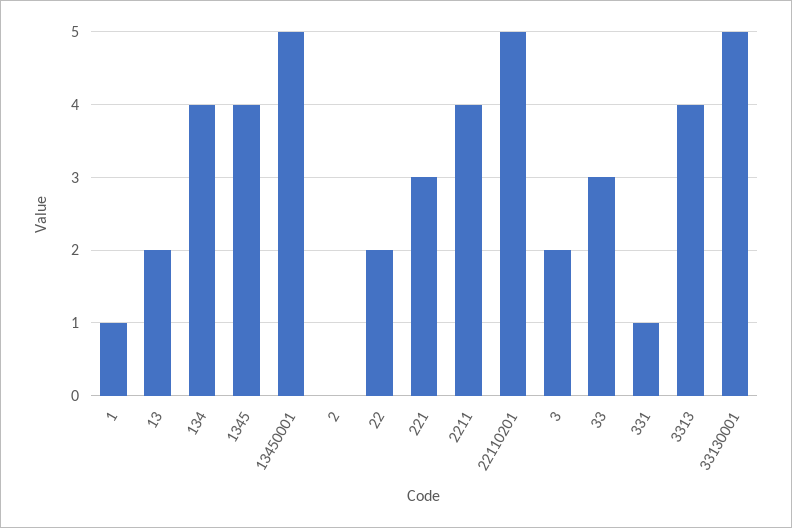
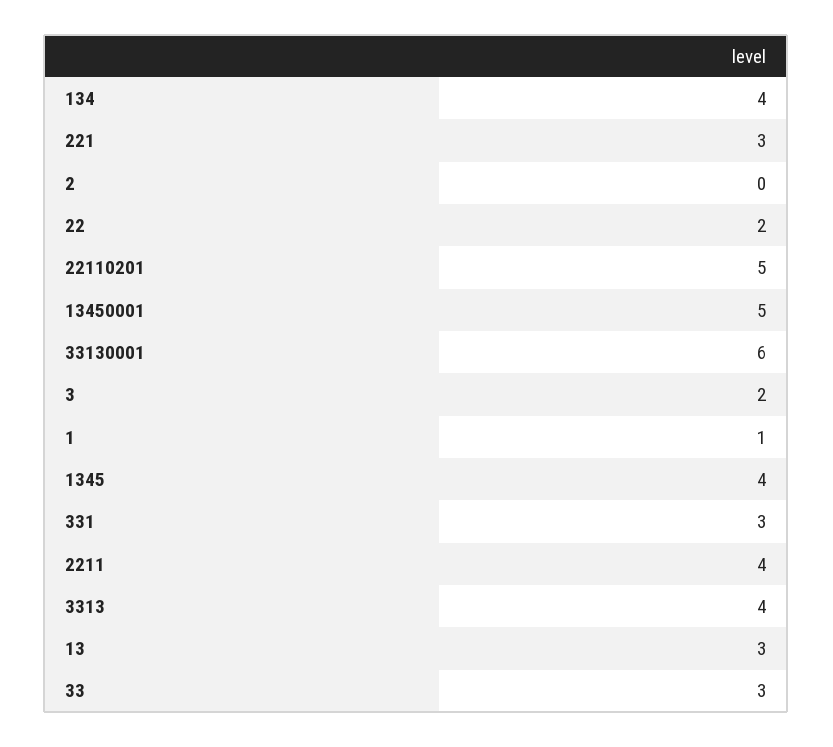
13: 2 -> 3
331: 1 -> 3
33130001: 5 -> 6

